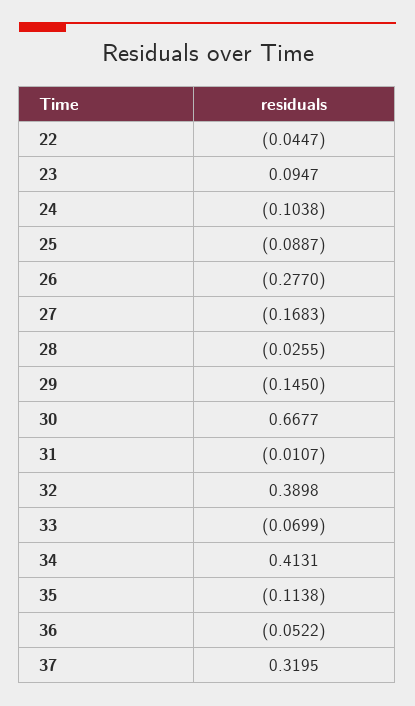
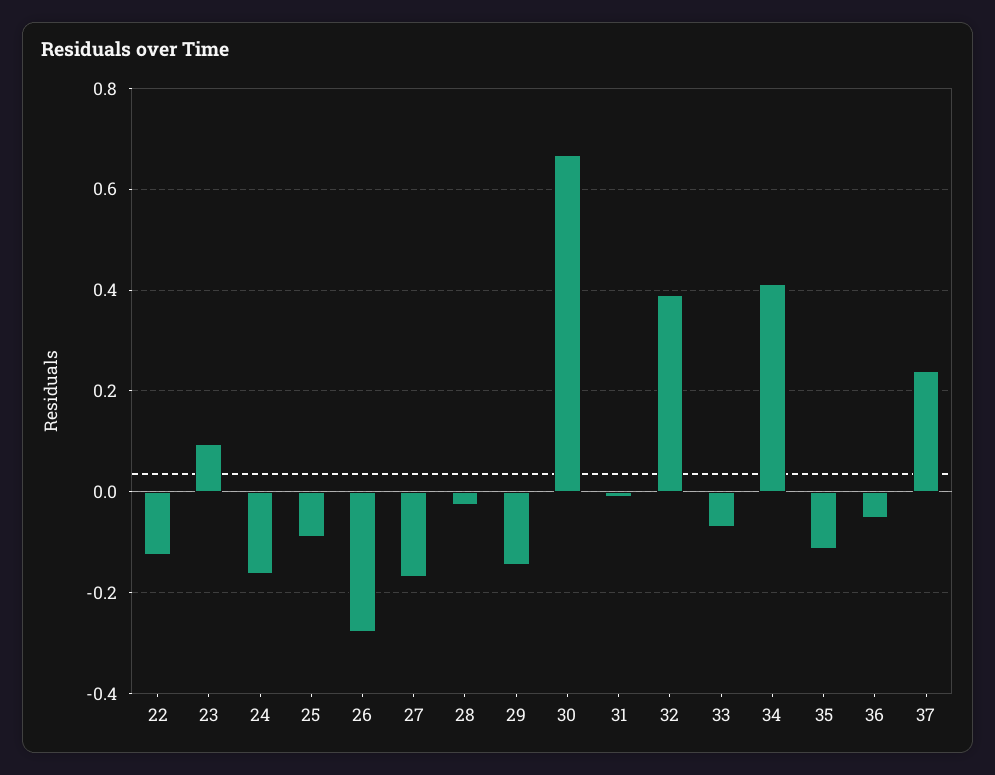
22: -0.0447 -> -0.12
24: -0.1038 -> -0.16
37: 0.3195 -> 0.24

